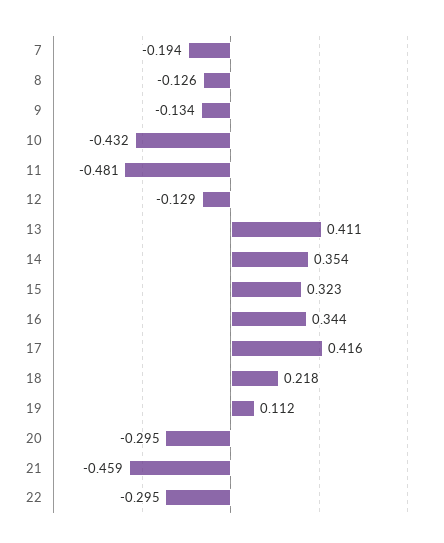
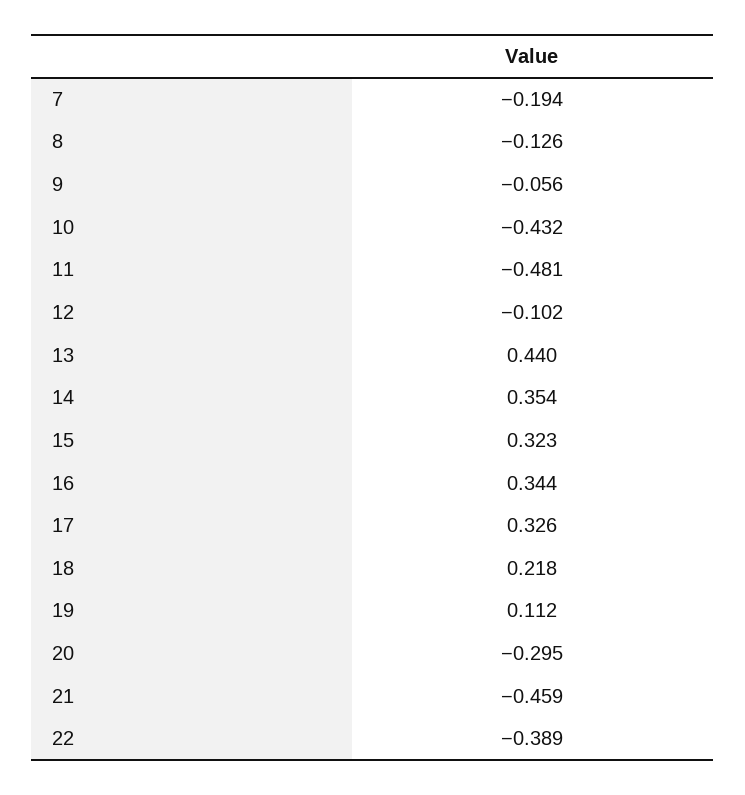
9: -0.134 -> -0.056
12: -0.129 -> -0.102
13: 0.411 -> 0.44
17: 0.416 -> 0.326
22: -0.295 -> -0.389

